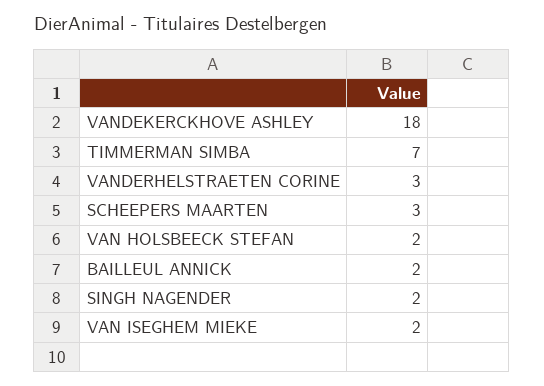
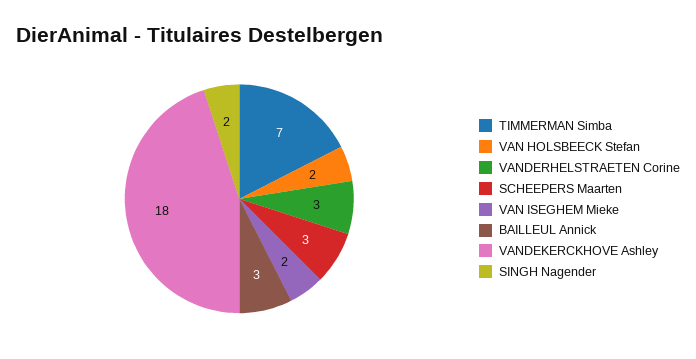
BAILLEUL ANNICK: 2 -> 3

